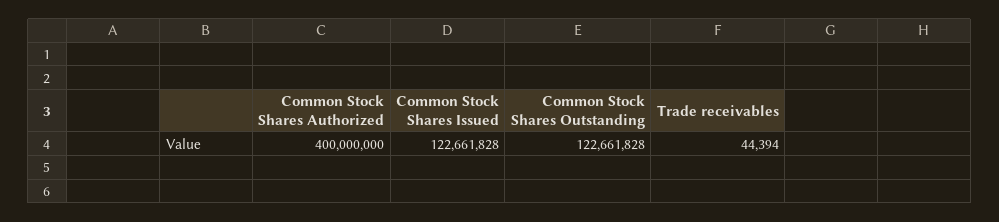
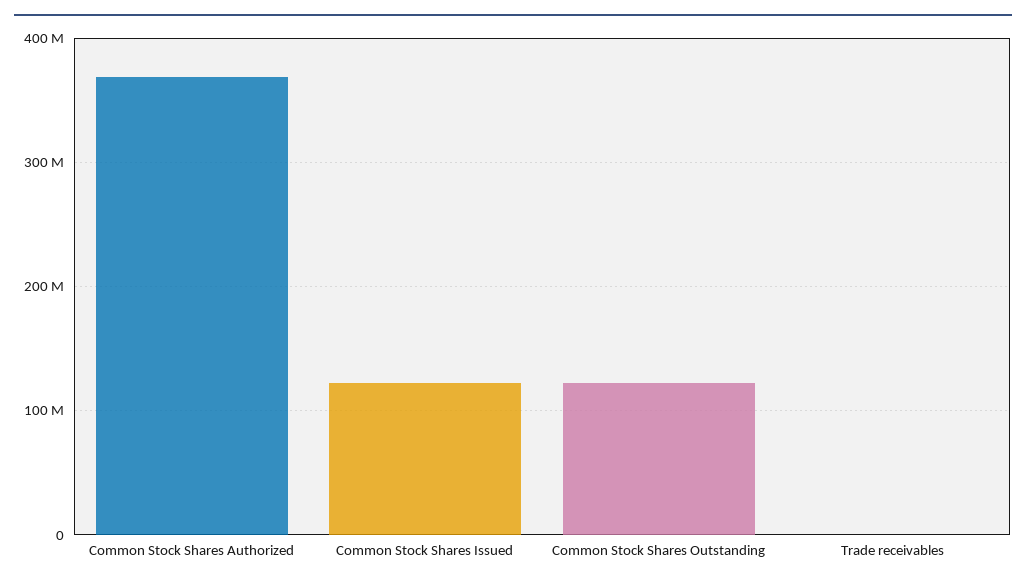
Common Stock Shares Authorized: 400000000 -> 370000000

